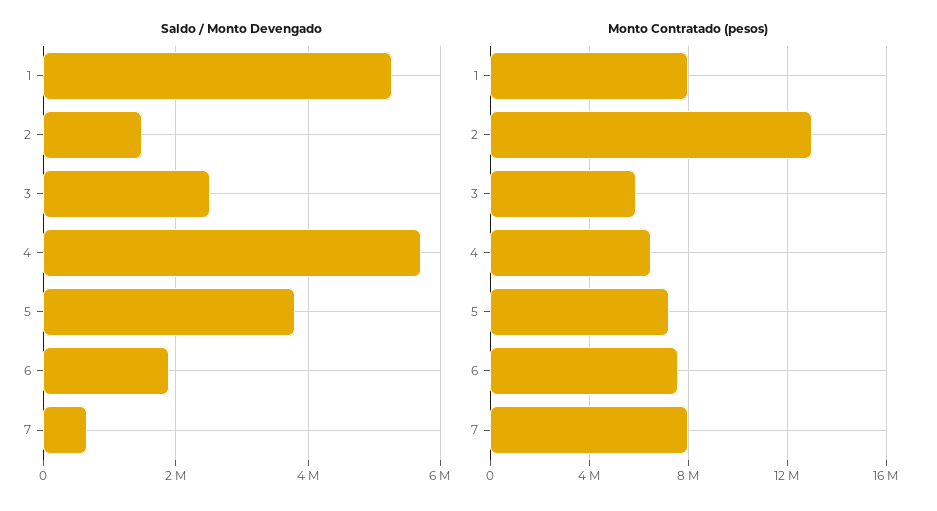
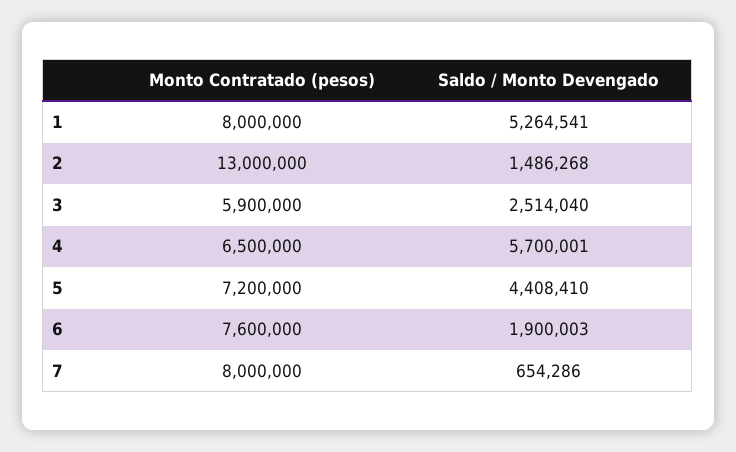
Saldo / Monto Devengado, 5: 3800000 -> 4408410

